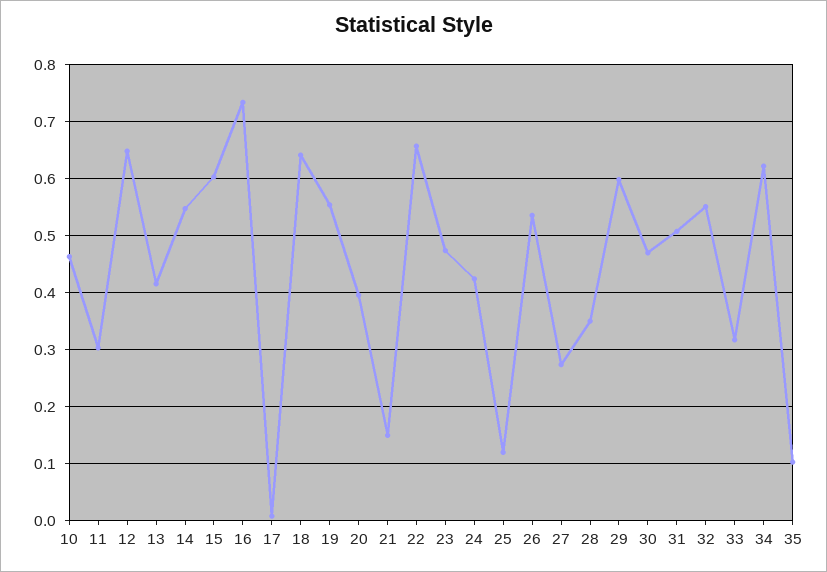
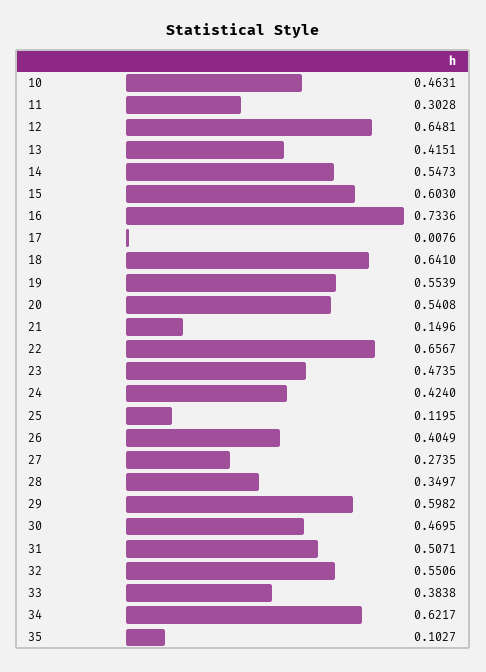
20: 0.4 -> 0.5408
26: 0.54 -> 0.4049
33: 0.32 -> 0.3838

